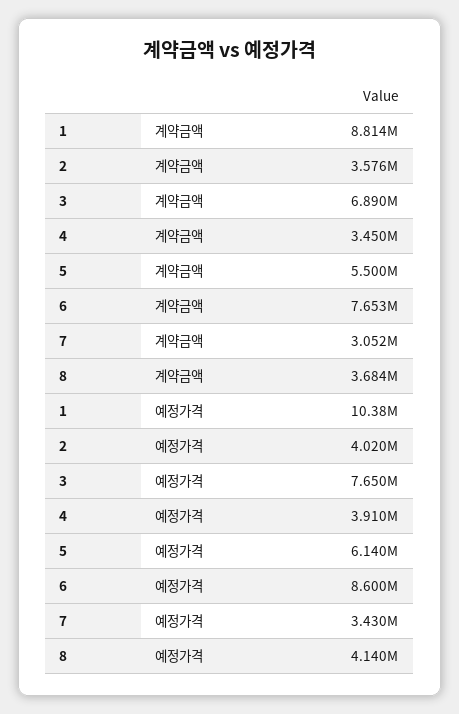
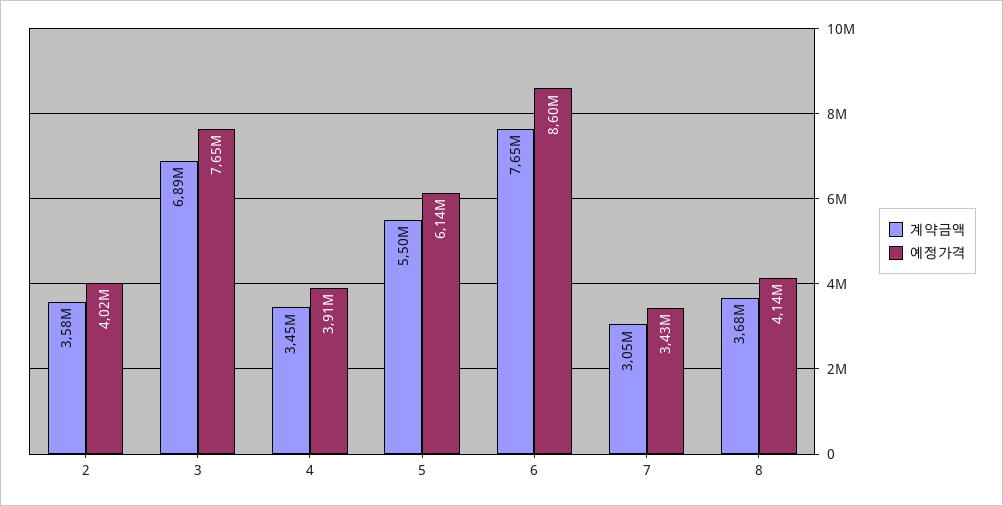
계약금액, 1: 8814000 -> none
예정가격, 1: 10380000 -> none

